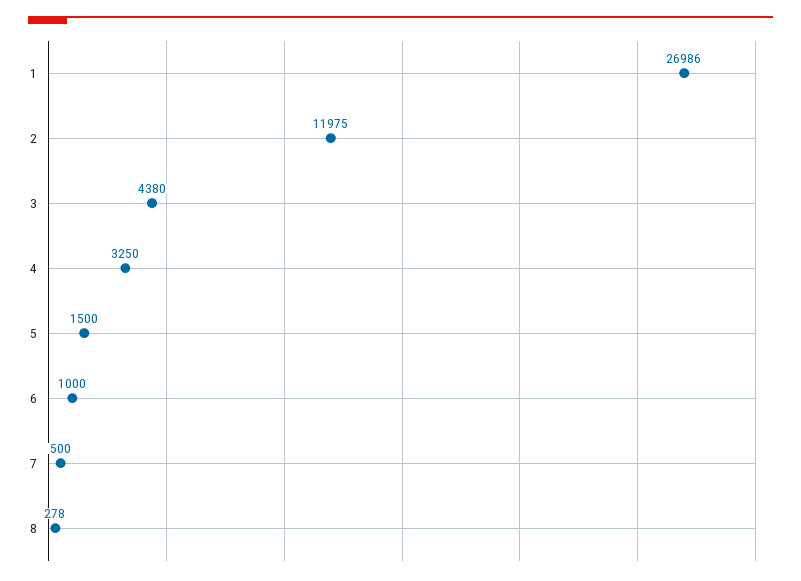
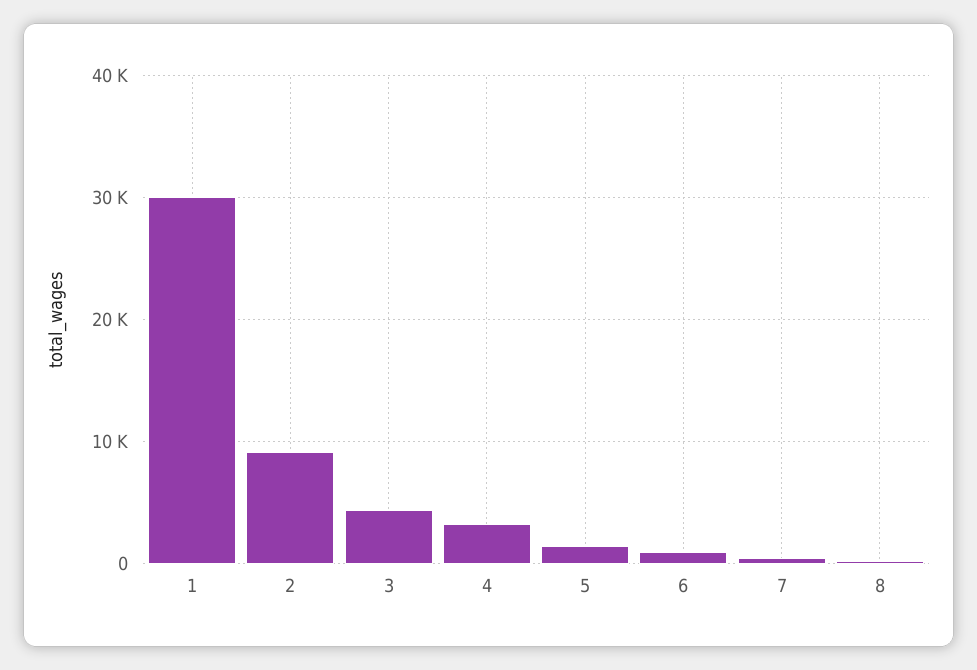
1: 26986 -> 30000
2: 11975 -> 9000

